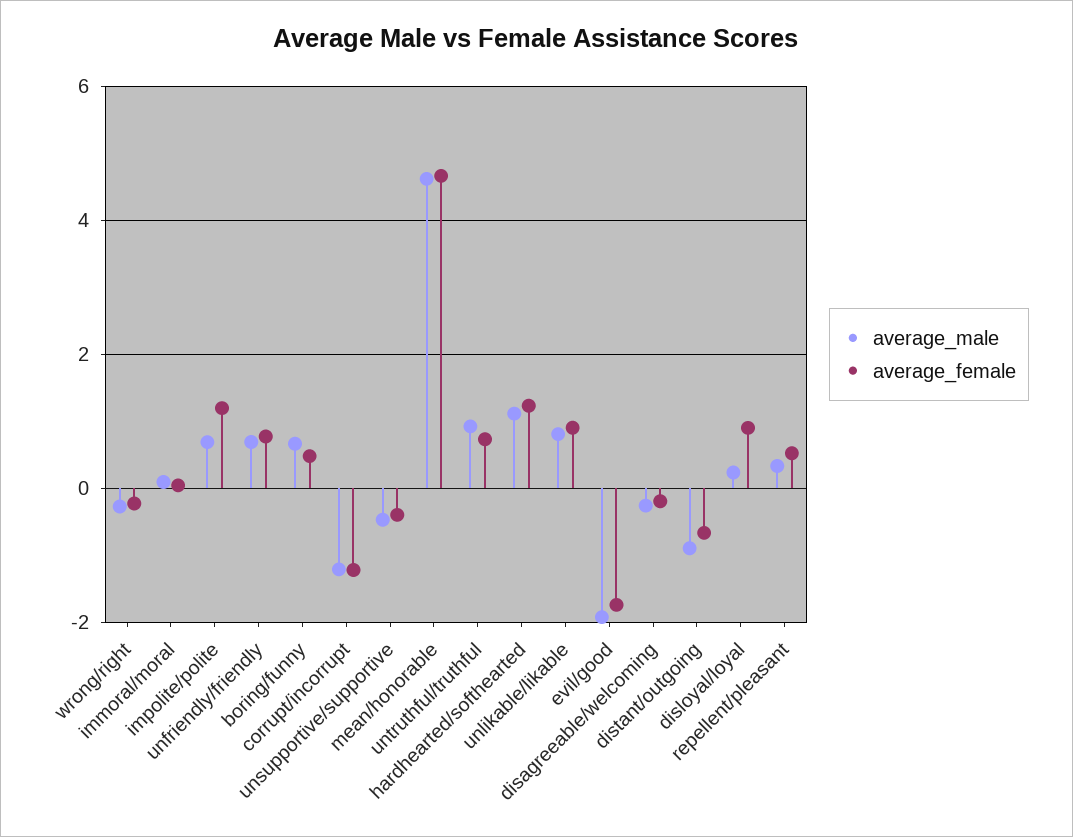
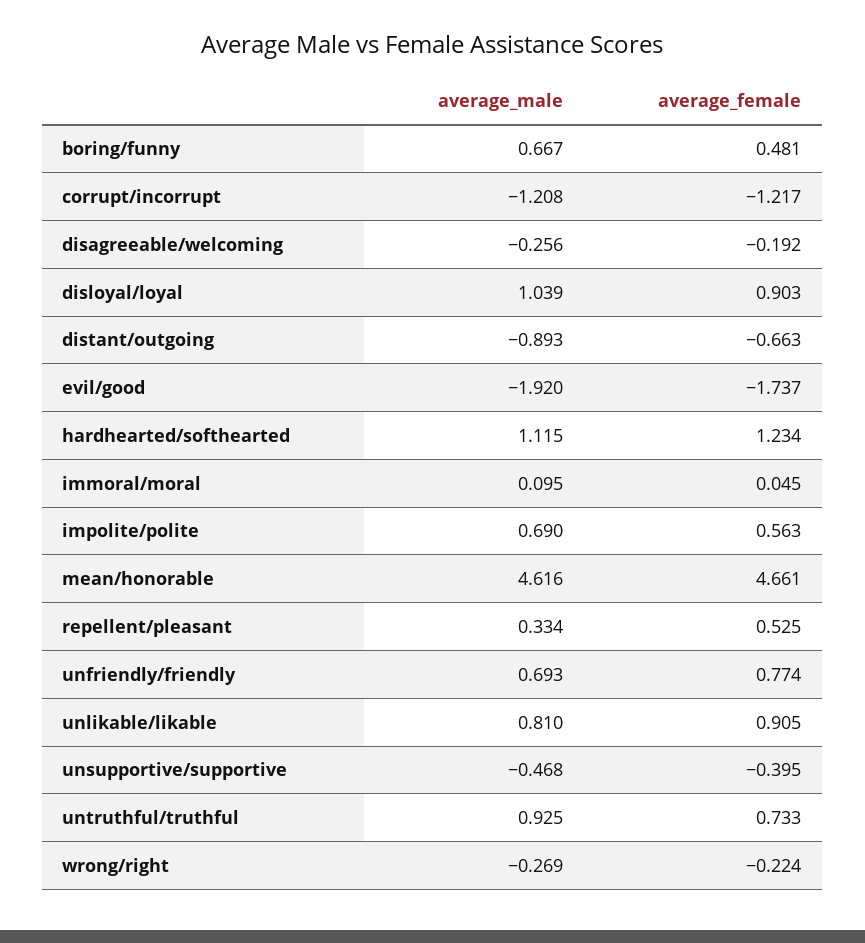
average_female, impolite/polite: 1.2 -> 0.563
average_male, disloyal/loyal: 0.2 -> 1.039

